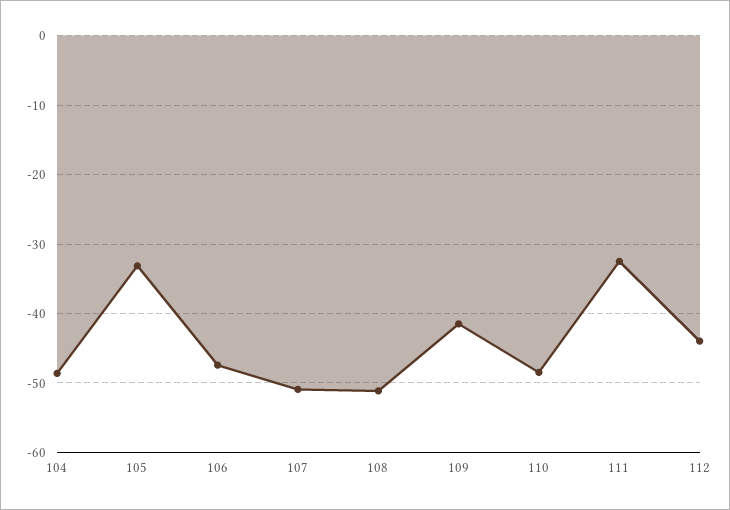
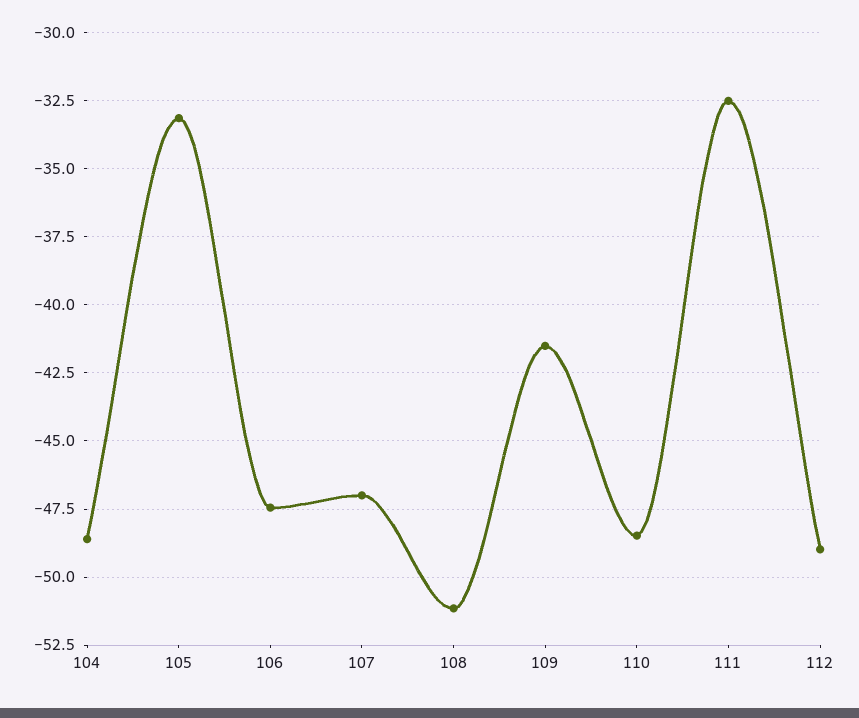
107: -51 -> -47
112: -44 -> -49

